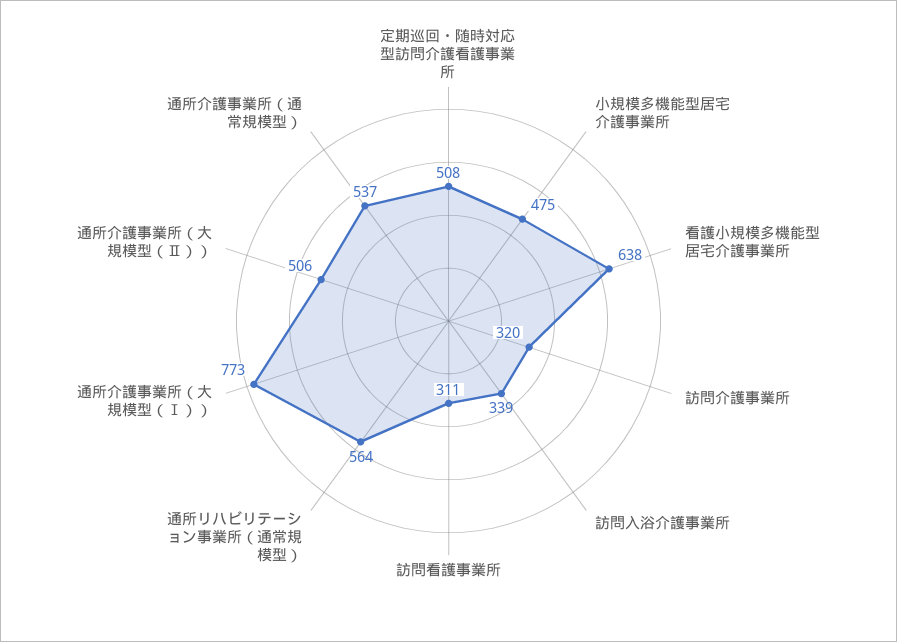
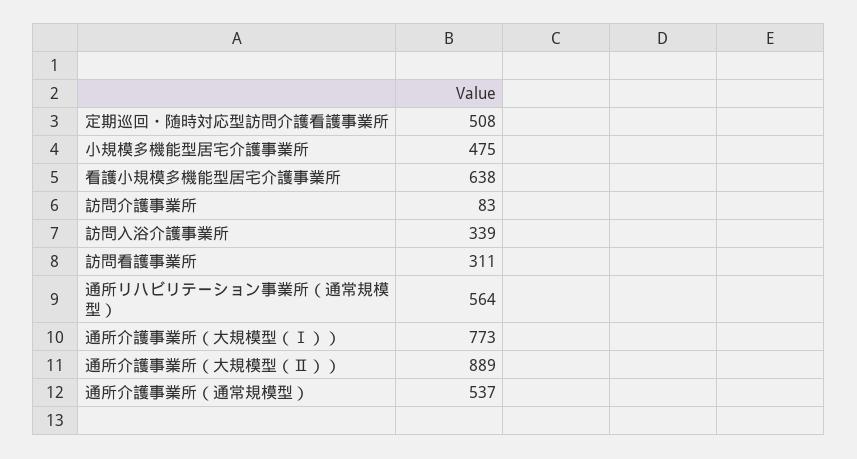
訪問介護事業所: 320 -> 83
通所介護事業所（大規模型（Ⅱ））: 506 -> 889

